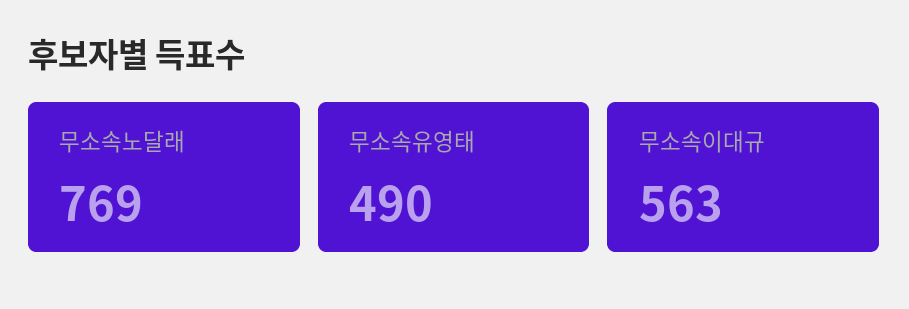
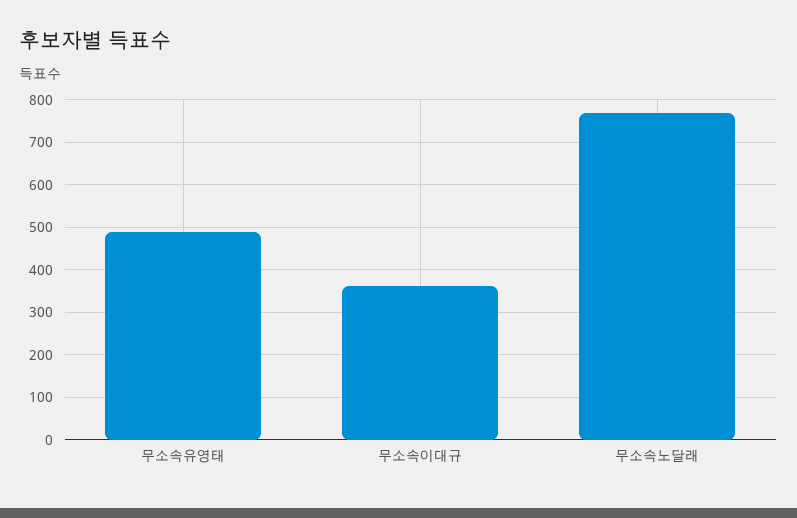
무소속이대규: 563 -> 360

